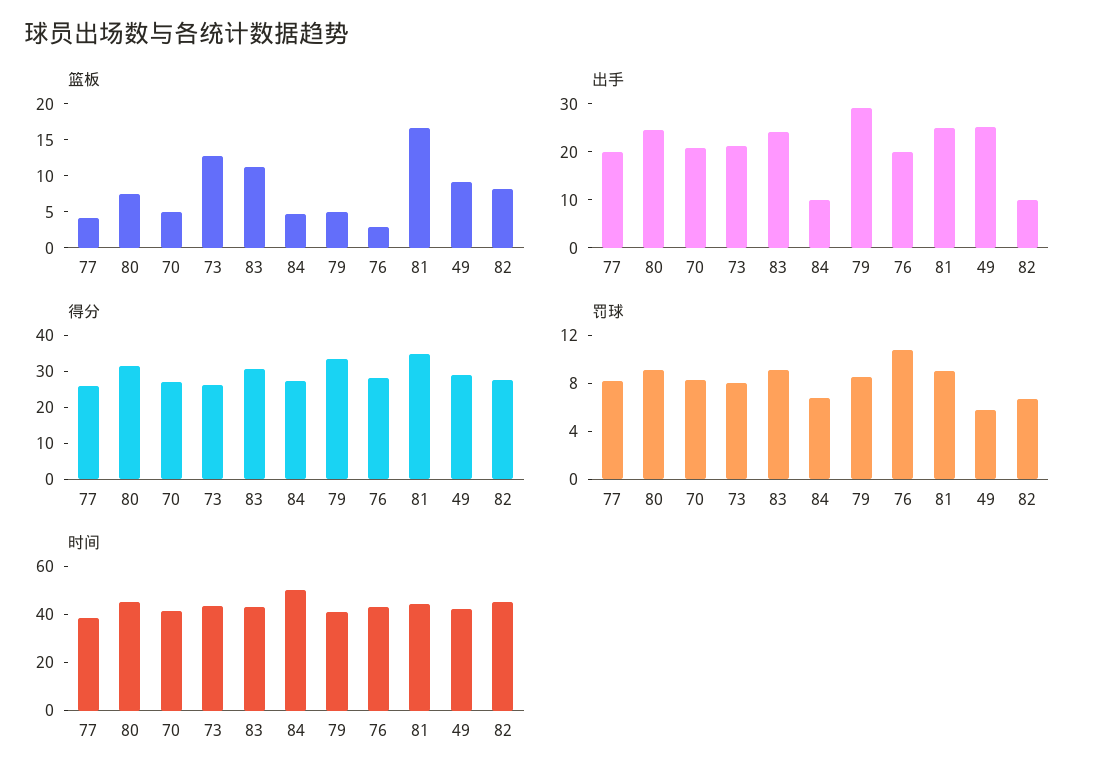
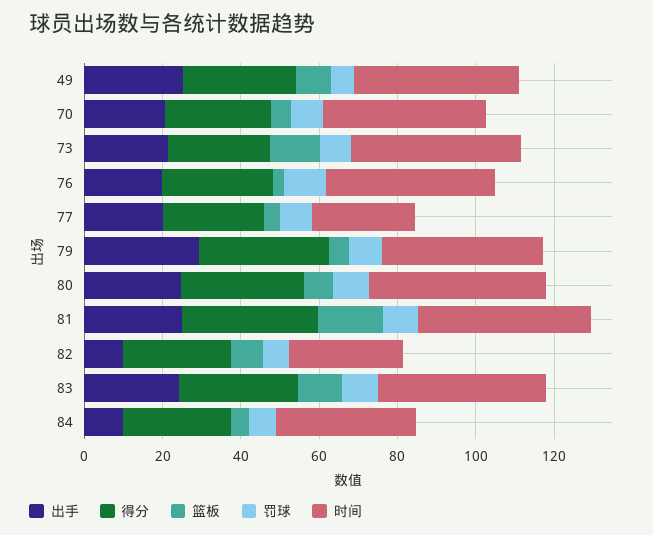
时间, 77: 40 -> 25
时间, 84: 50 -> 35
时间, 82: 45 -> 30

